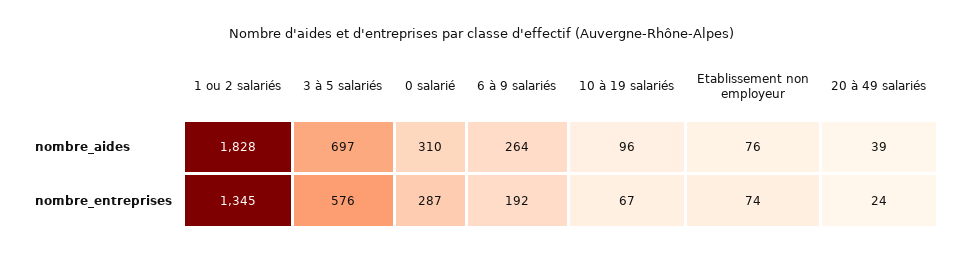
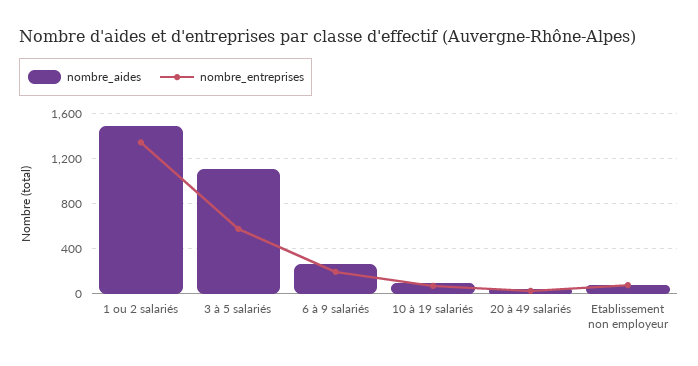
nombre_aides, 1 ou 2 salariés: 1828 -> 1500
nombre_aides, 3 à 5 salariés: 697 -> 1100
nombre_aides, 0 salarié: 310 -> none
nombre_entreprises, 0 salarié: 287 -> none

